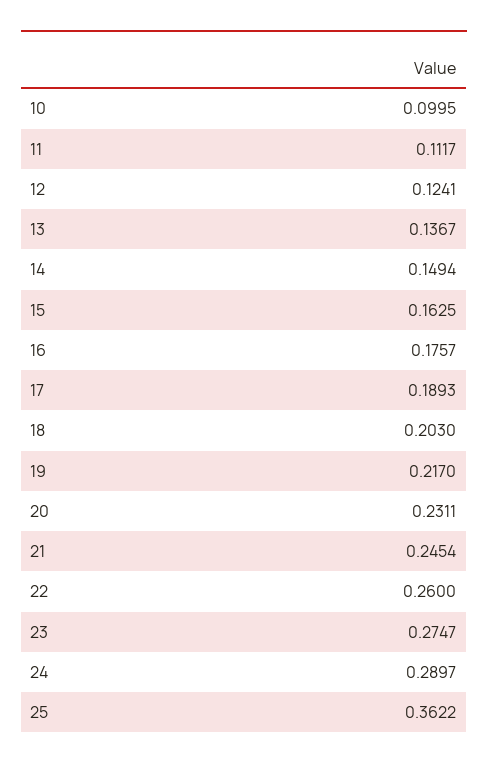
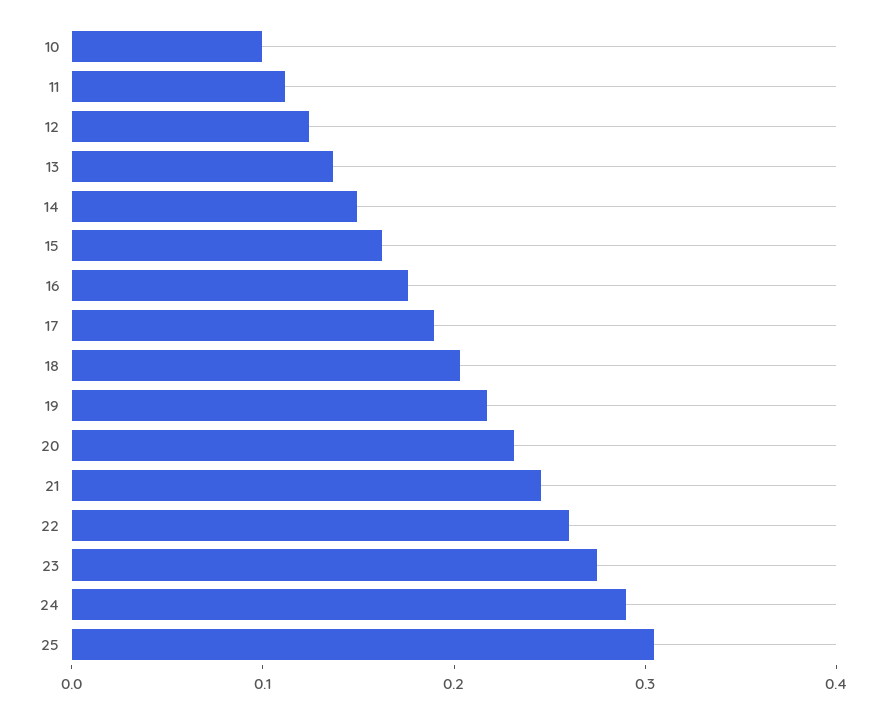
25: 0.3622 -> 0.3

